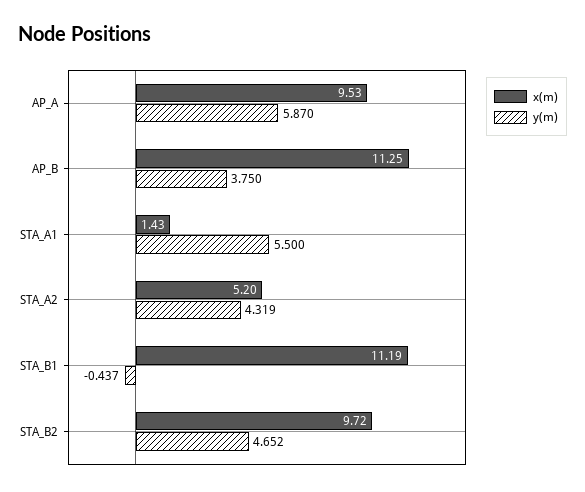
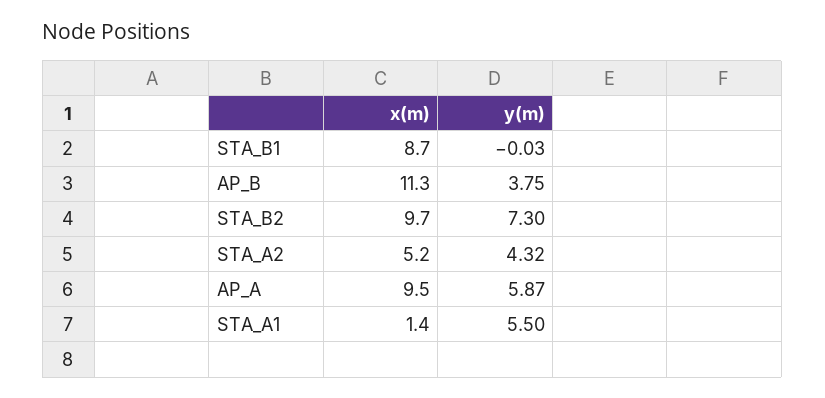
x(m), STA_B1: 11.19 -> 8.7
y(m), STA_B1: -0.437 -> -0.03
y(m), STA_B2: 4.652 -> 7.3

